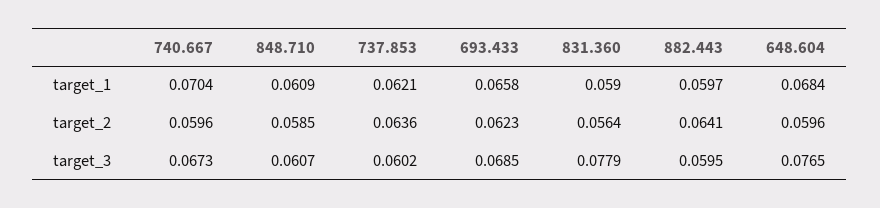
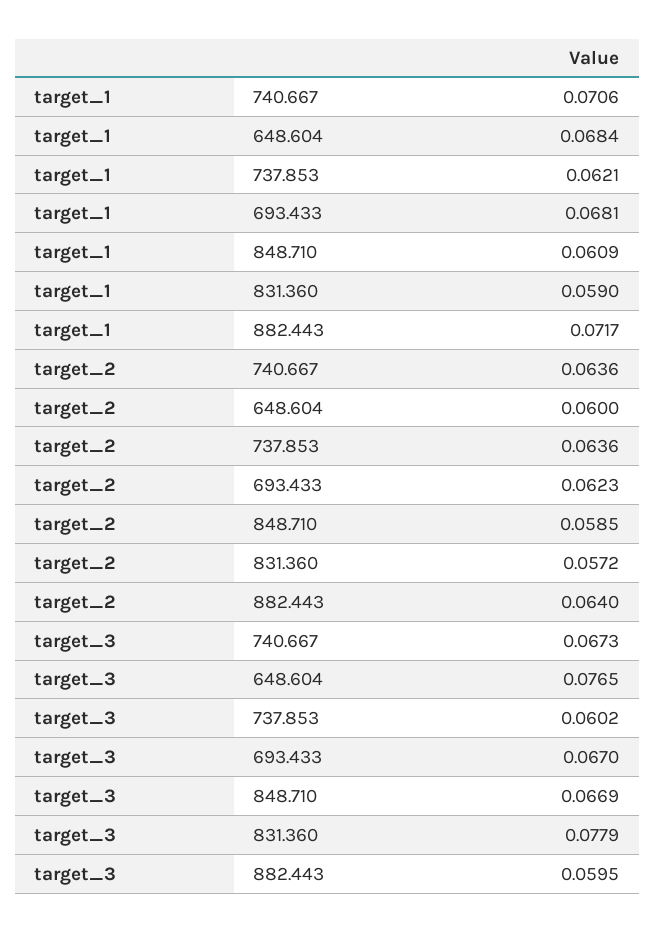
740.667, target_1: 0.0704 -> 0.0706
693.433, target_1: 0.0658 -> 0.0681
882.443, target_1: 0.0597 -> 0.0717
740.667, target_2: 0.0596 -> 0.0636
831.360, target_2: 0.0564 -> 0.0572
882.443, target_2: 0.0641 -> 0.064
648.604, target_2: 0.0596 -> 0.06
848.710, target_3: 0.0607 -> 0.0669
693.433, target_3: 0.0685 -> 0.067

